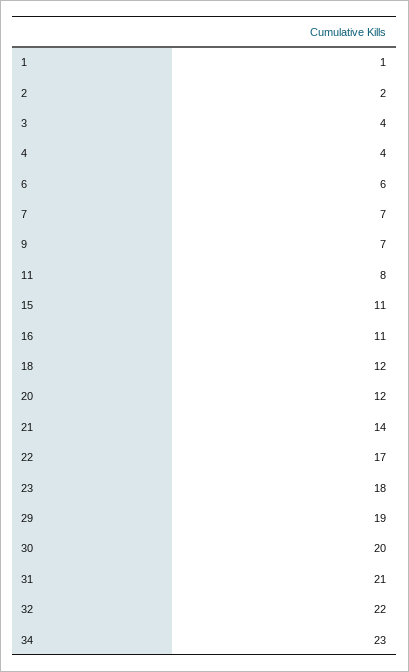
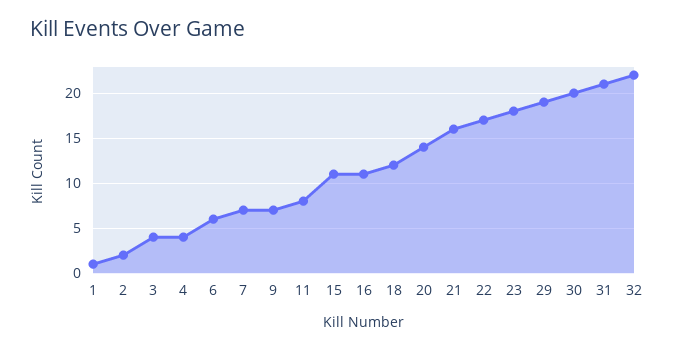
20: 12 -> 14
21: 14 -> 16
34: 23 -> none

